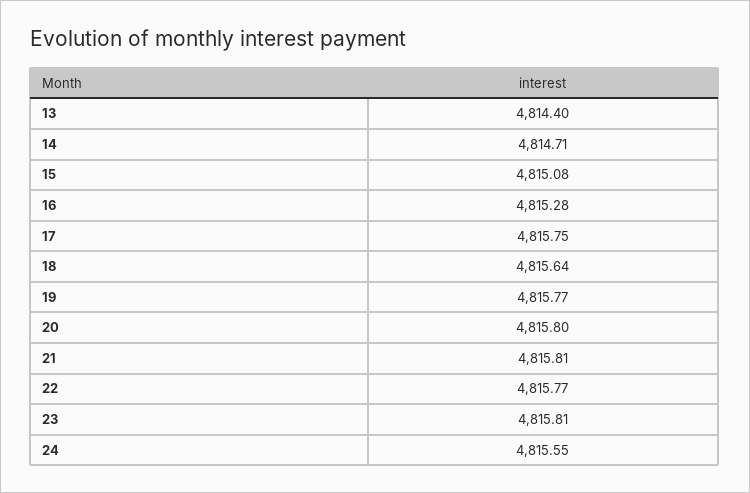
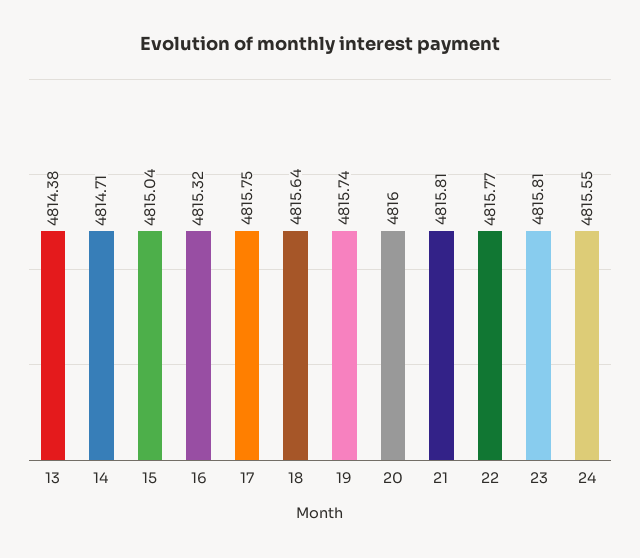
13: 4814.4 -> 4814.38
15: 4815.08 -> 4815.04
16: 4815.28 -> 4815.32
19: 4815.77 -> 4815.74
20: 4815.8 -> 4816

